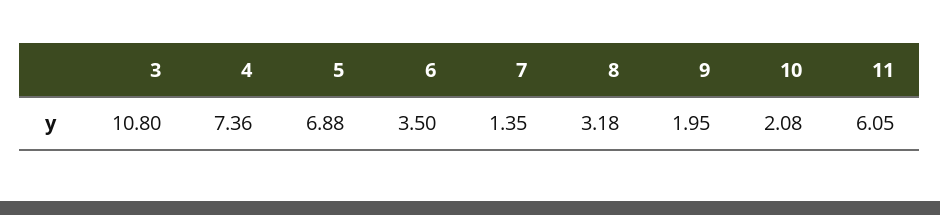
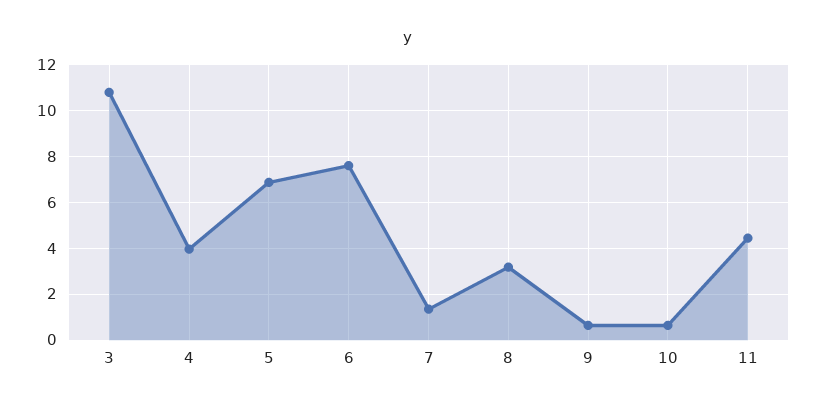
4: 7.36 -> 4
6: 3.5 -> 7.5
9: 1.95 -> 0.5
10: 2.08 -> 0.5
11: 6.05 -> 4.5

